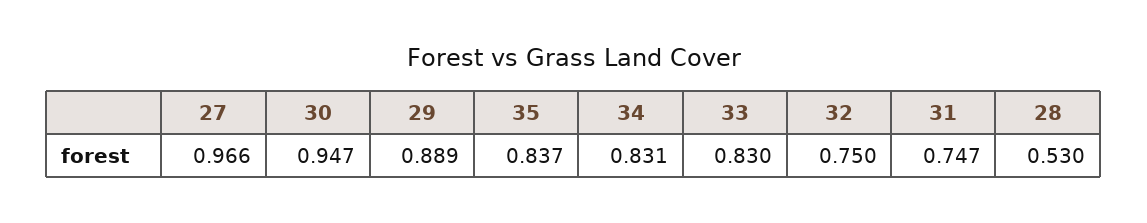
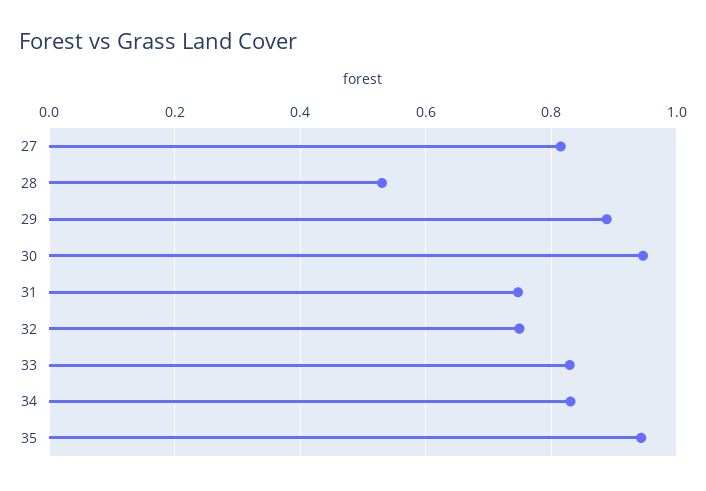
27: 0.966 -> 0.82
35: 0.837 -> 0.94

